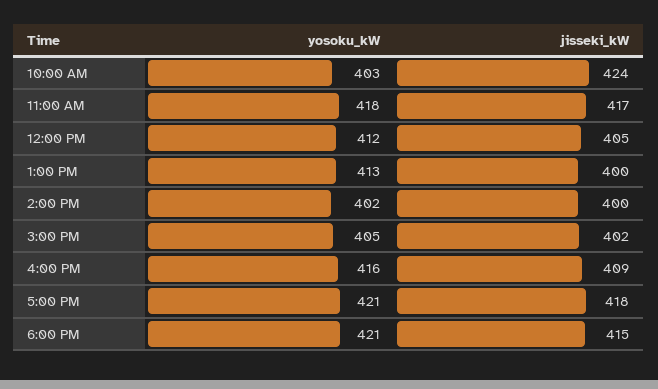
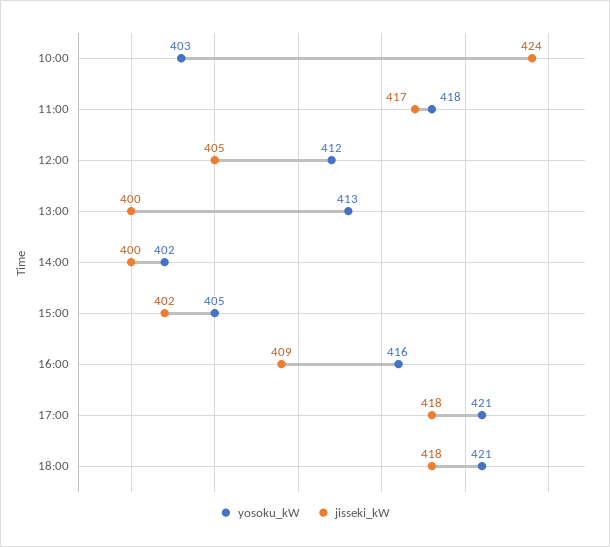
jisseki_kW, 6:00 PM: 415 -> 418

